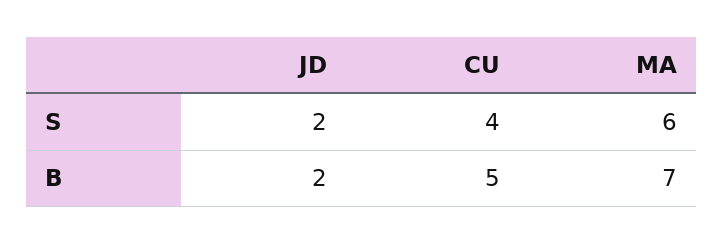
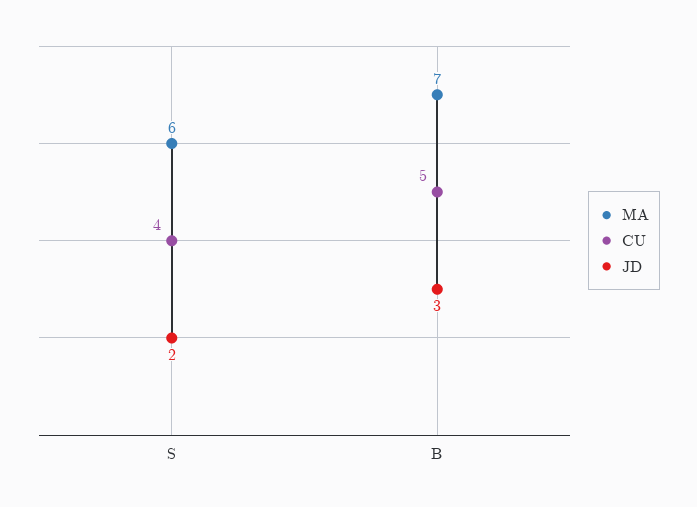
JD, B: 2 -> 3

